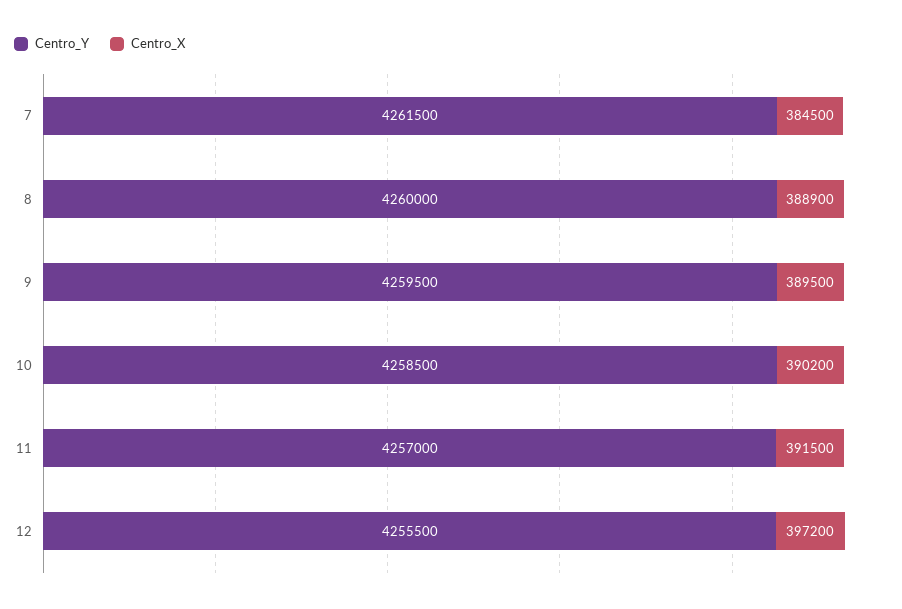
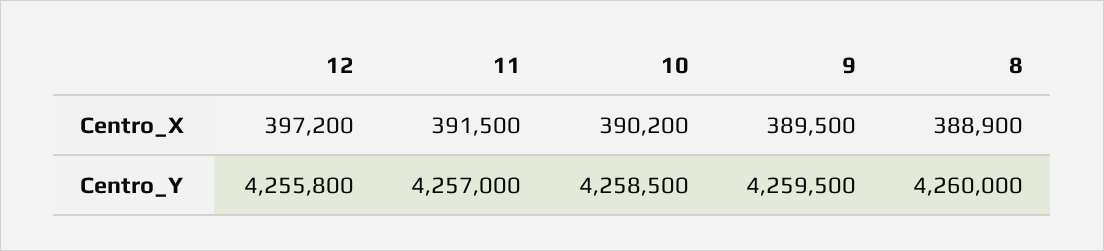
Centro_Y, 7: 4261500 -> none
Centro_X, 7: 384500 -> none
Centro_Y, 12: 4255500 -> 4255800

